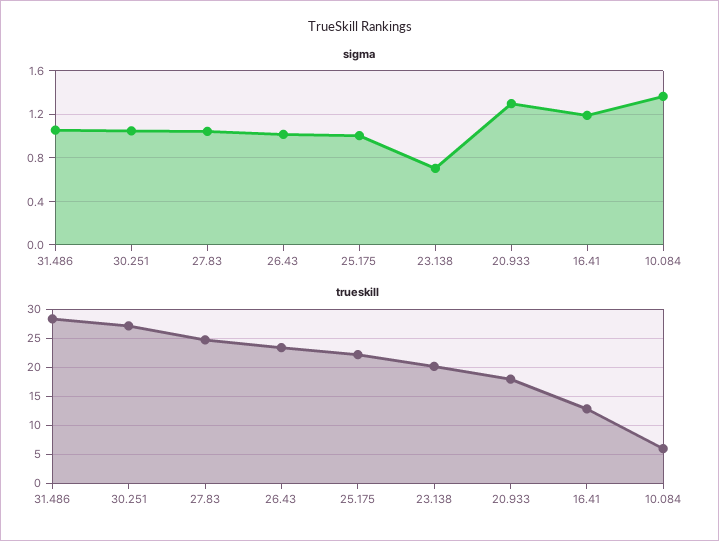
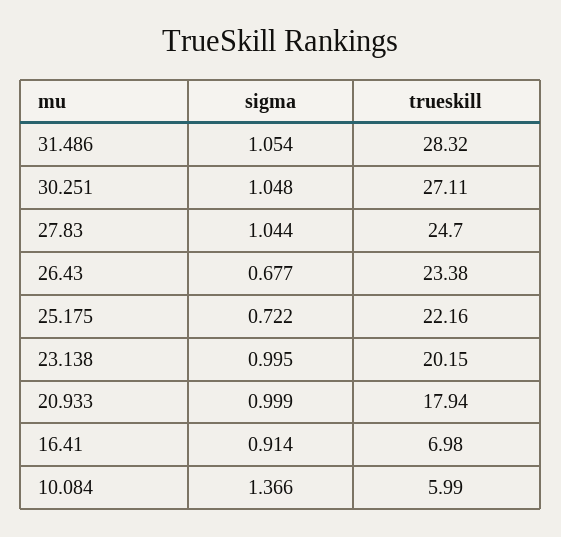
sigma, 26.43: 1 -> 0.677
sigma, 25.175: 1 -> 0.722
sigma, 23.138: 0.7 -> 0.995
sigma, 20.933: 1.3 -> 0.999
sigma, 16.41: 1.2 -> 0.914
trueskill, 16.41: 12.5 -> 6.98

